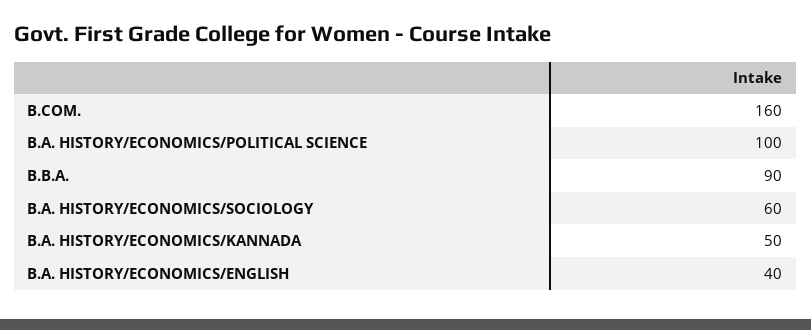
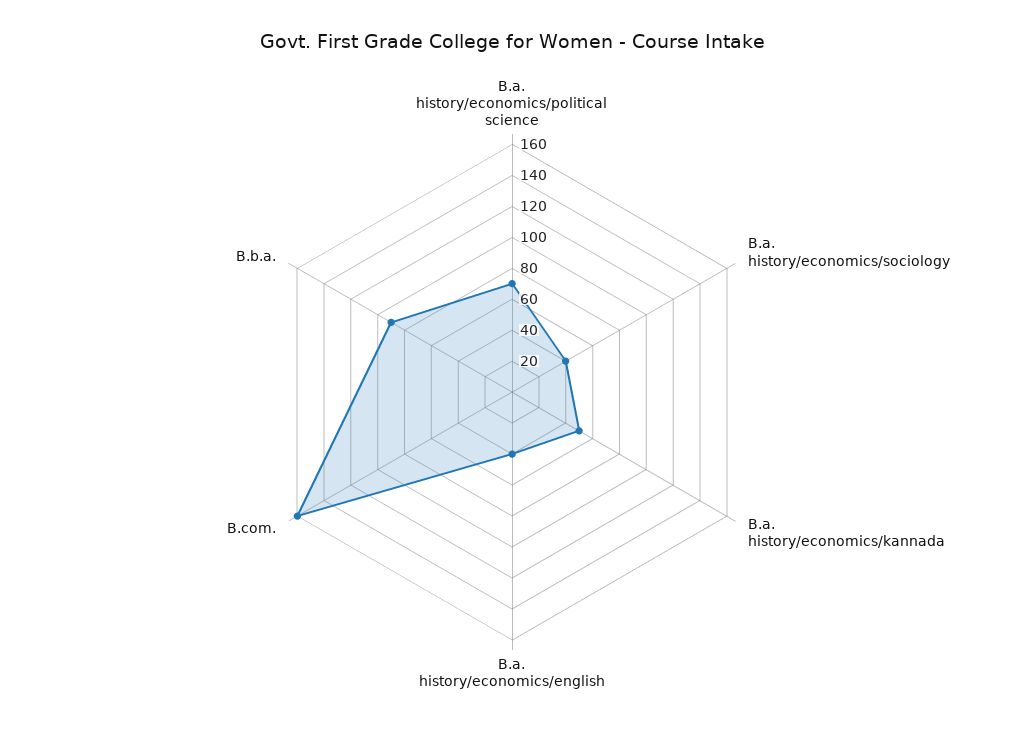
B.A. HISTORY/ECONOMICS/POLITICAL SCIENCE: 100 -> 70
B.A. HISTORY/ECONOMICS/SOCIOLOGY: 60 -> 40

